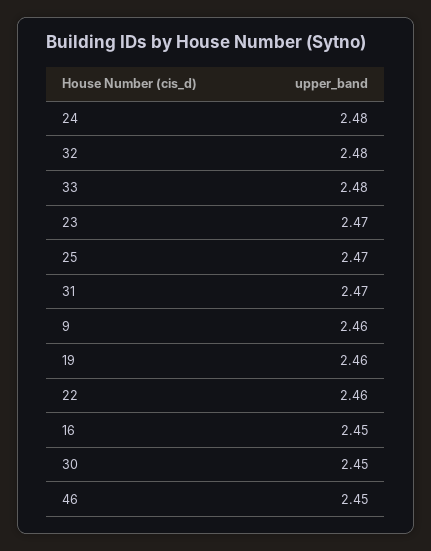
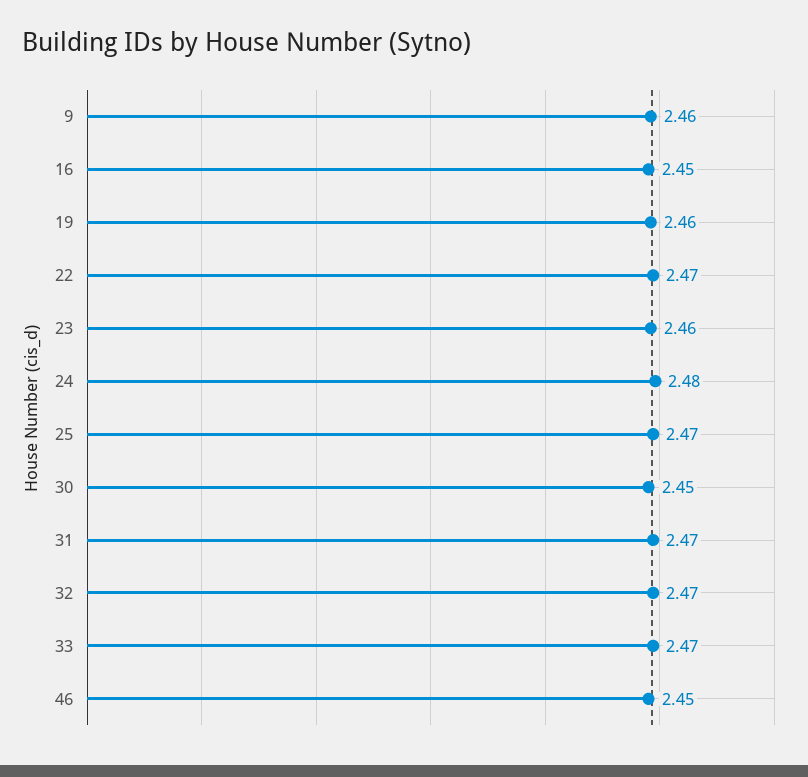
32: 2.48 -> 2.47
33: 2.48 -> 2.47
23: 2.47 -> 2.46
22: 2.46 -> 2.47

